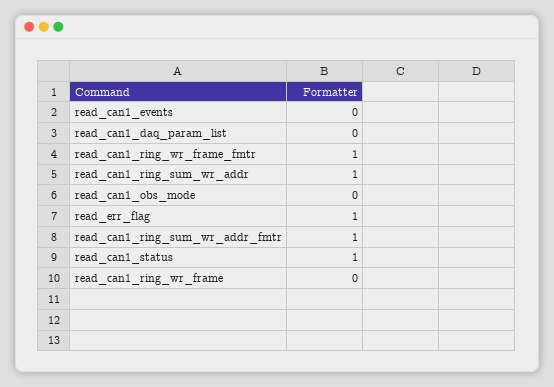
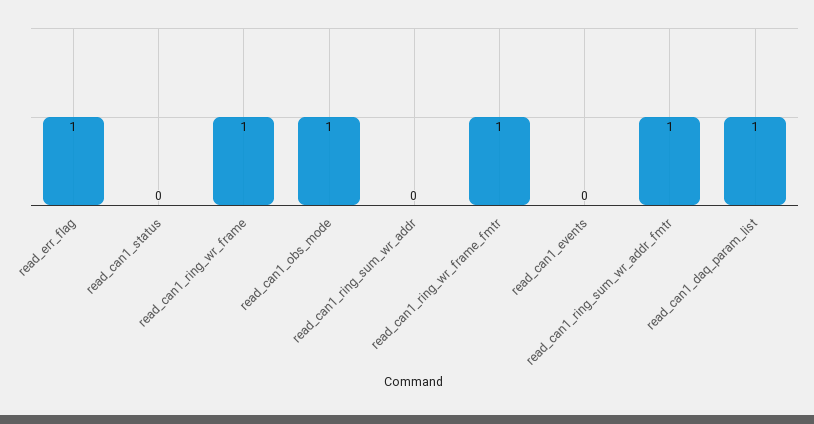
read_can1_daq_param_list: 0 -> 1
read_can1_ring_sum_wr_addr: 1 -> 0
read_can1_obs_mode: 0 -> 1
read_can1_status: 1 -> 0
read_can1_ring_wr_frame: 0 -> 1

